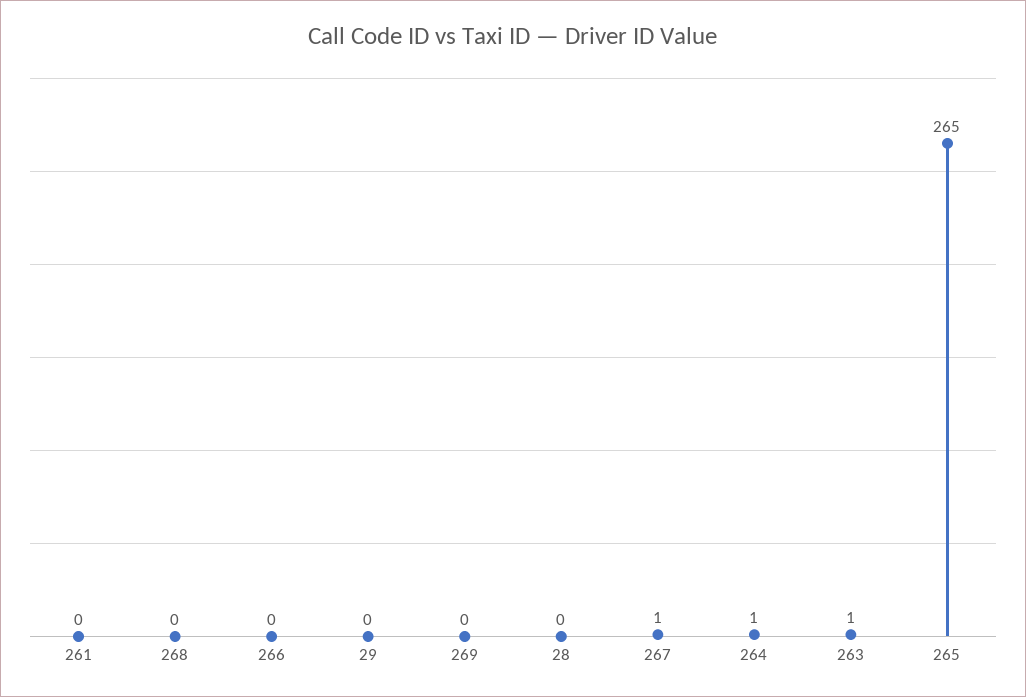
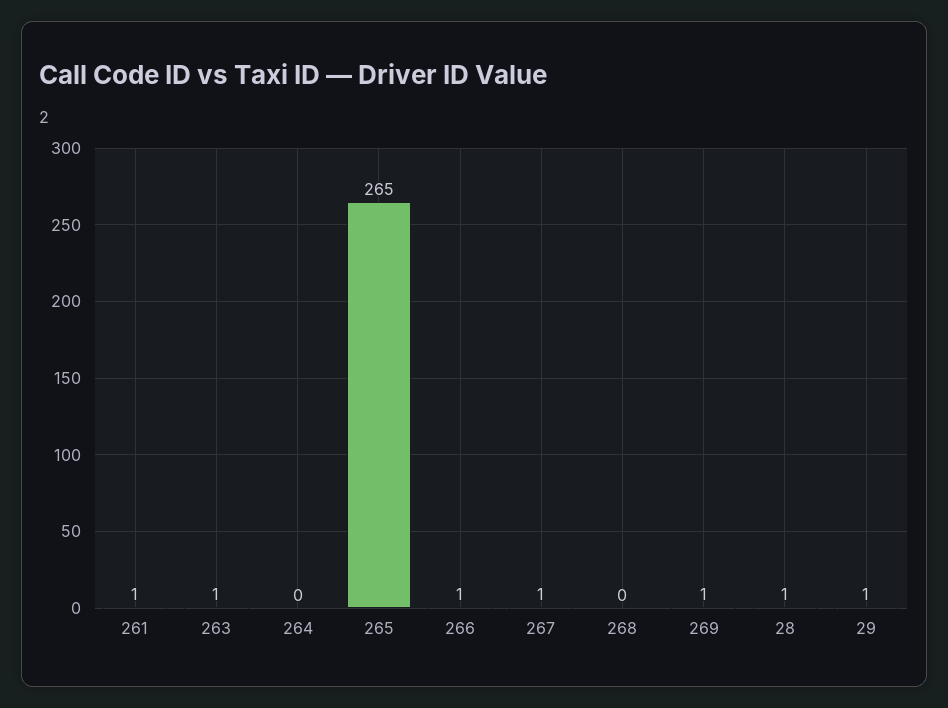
261: 0 -> 1
266: 0 -> 1
29: 0 -> 1
269: 0 -> 1
28: 0 -> 1
264: 1 -> 0

